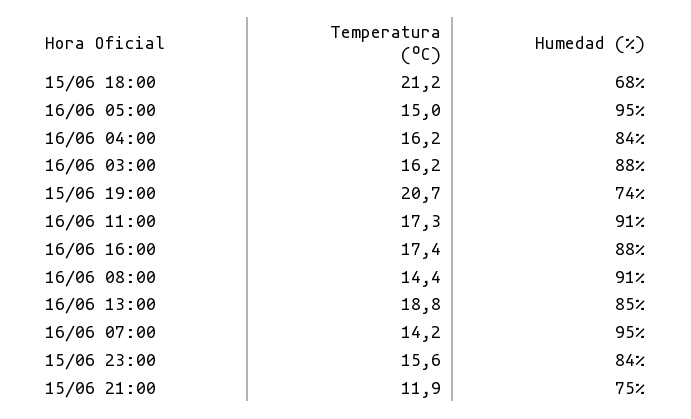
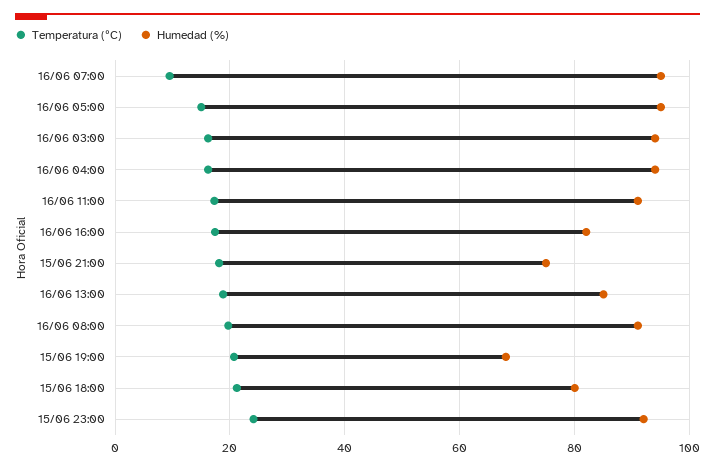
Humedad (%), 15/06 18:00: 68 -> 80
Humedad (%), 16/06 04:00: 84 -> 94
Humedad (%), 16/06 03:00: 88 -> 94
Humedad (%), 15/06 19:00: 74 -> 68
Humedad (%), 16/06 16:00: 88 -> 82
Temperatura (ºC), 16/06 08:00: 14.4 -> 20
Temperatura (ºC), 16/06 07:00: 14.2 -> 10
Temperatura (ºC), 15/06 23:00: 15.6 -> 24
Humedad (%), 15/06 23:00: 84 -> 92
Temperatura (ºC), 15/06 21:00: 11.9 -> 18

